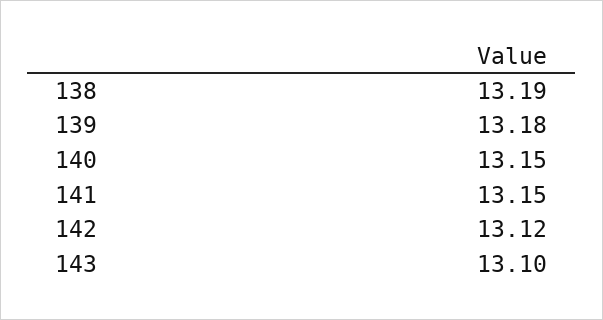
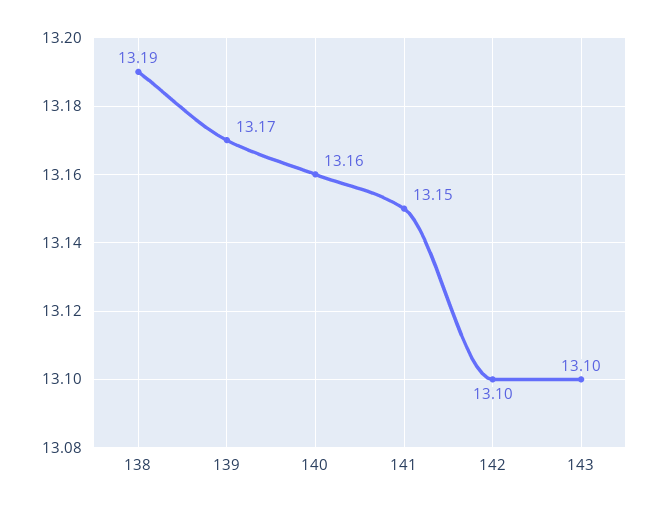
139: 13.18 -> 13.17
140: 13.15 -> 13.16
142: 13.12 -> 13.1

